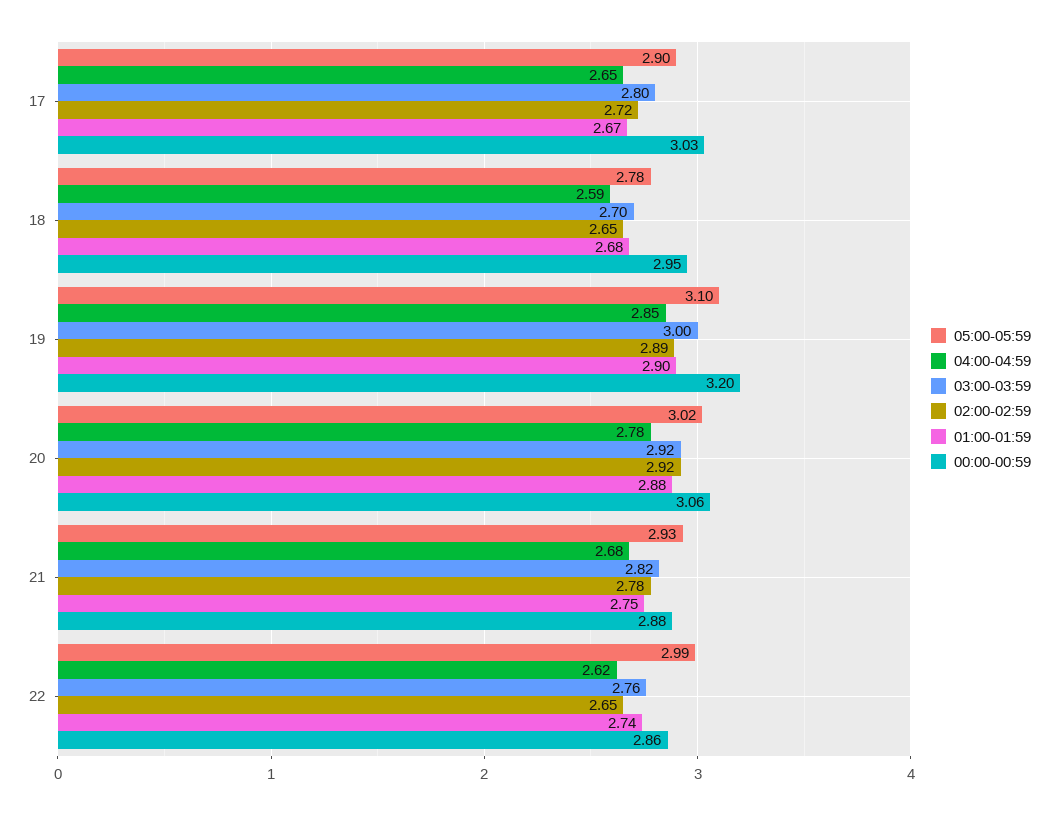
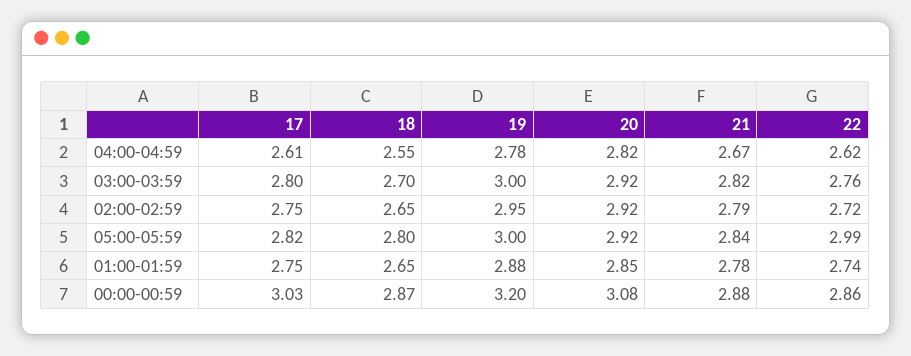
05:00-05:59, 17: 2.9 -> 2.82
04:00-04:59, 17: 2.65 -> 2.61
02:00-02:59, 17: 2.72 -> 2.75
01:00-01:59, 17: 2.67 -> 2.75
05:00-05:59, 18: 2.78 -> 2.8
04:00-04:59, 18: 2.59 -> 2.55
01:00-01:59, 18: 2.68 -> 2.65
00:00-00:59, 18: 2.95 -> 2.87
05:00-05:59, 19: 3.1 -> 3
04:00-04:59, 19: 2.85 -> 2.78
02:00-02:59, 19: 2.89 -> 2.95
01:00-01:59, 19: 2.9 -> 2.88
05:00-05:59, 20: 3.02 -> 2.92
04:00-04:59, 20: 2.78 -> 2.82
01:00-01:59, 20: 2.88 -> 2.85
00:00-00:59, 20: 3.06 -> 3.08
05:00-05:59, 21: 2.93 -> 2.84
04:00-04:59, 21: 2.68 -> 2.67
02:00-02:59, 21: 2.78 -> 2.79
01:00-01:59, 21: 2.75 -> 2.78
02:00-02:59, 22: 2.65 -> 2.72

